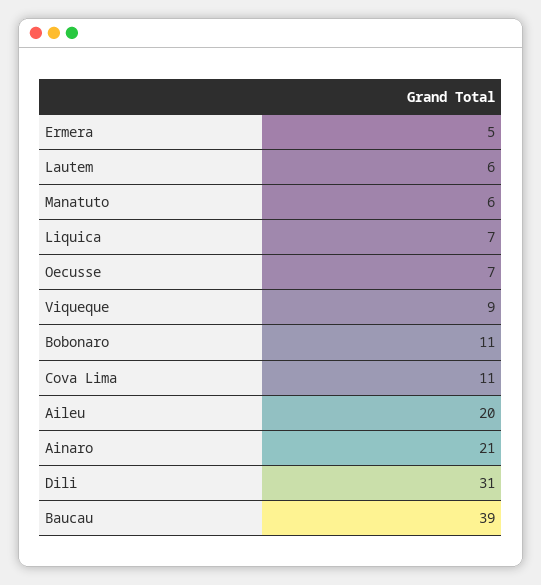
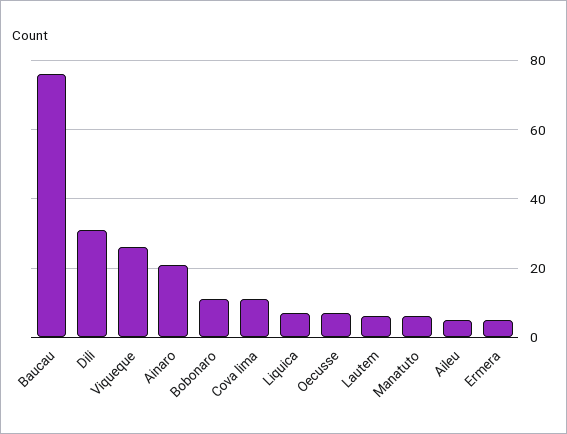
Viqueque: 9 -> 25
Aileu: 20 -> 5
Baucau: 39 -> 75

